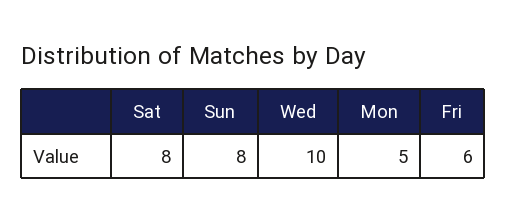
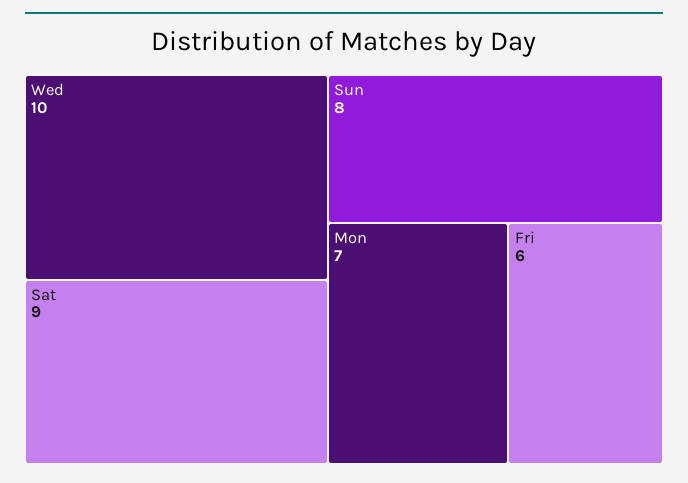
Sat: 8 -> 9
Mon: 5 -> 7

